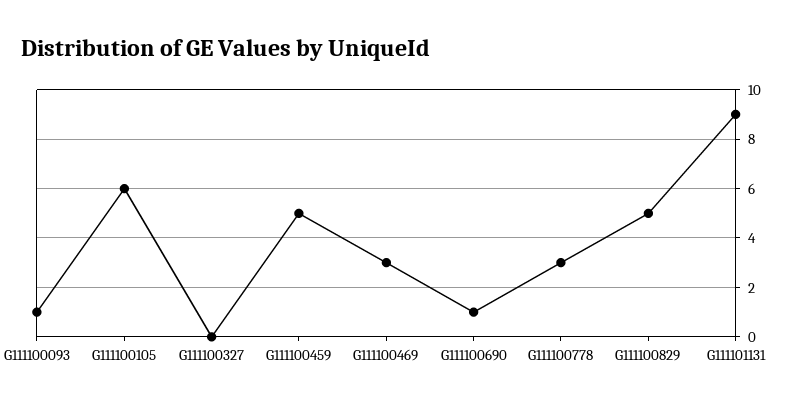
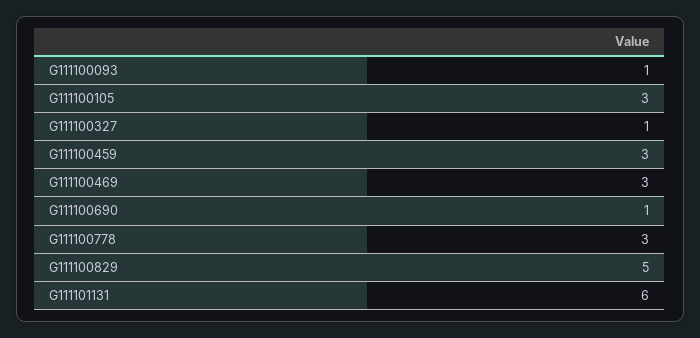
G111100105: 6 -> 3
G111100327: 0 -> 1
G111100459: 5 -> 3
G111101131: 9 -> 6

